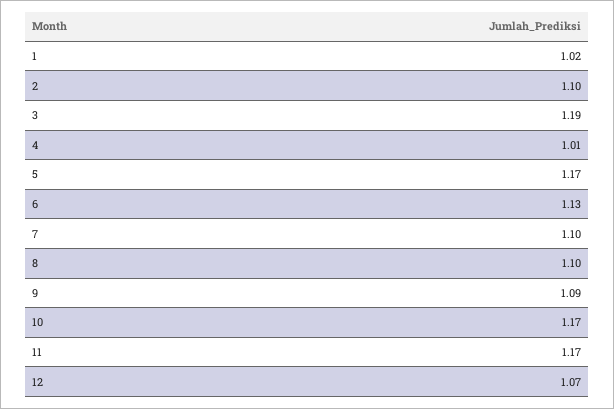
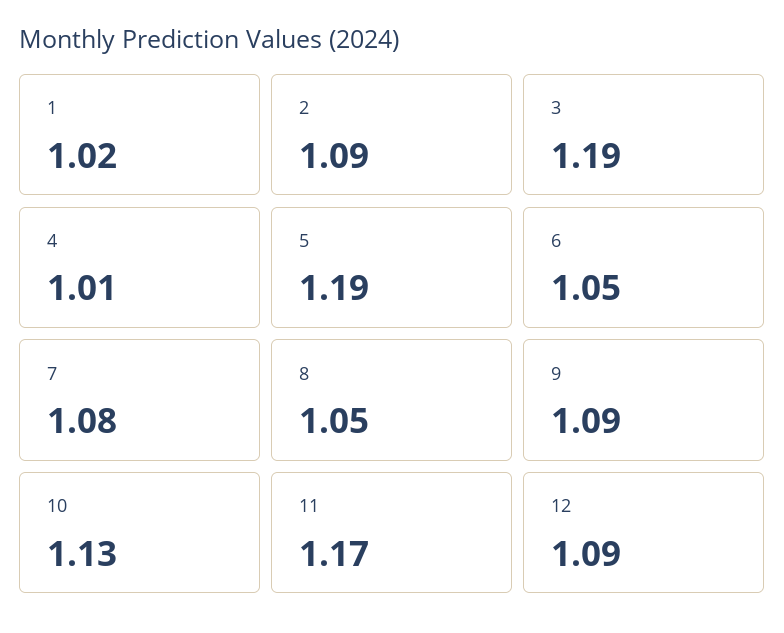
2: 1.1 -> 1.09
5: 1.17 -> 1.19
6: 1.13 -> 1.05
7: 1.1 -> 1.08
8: 1.1 -> 1.05
10: 1.17 -> 1.13
12: 1.07 -> 1.09

